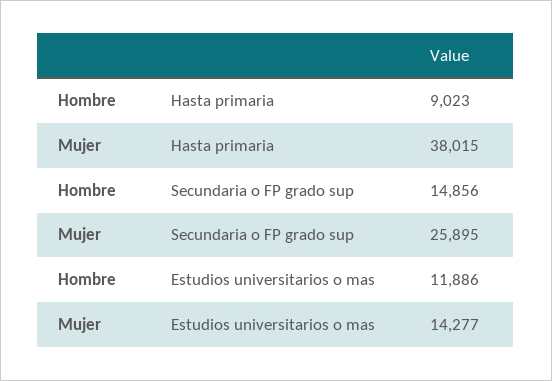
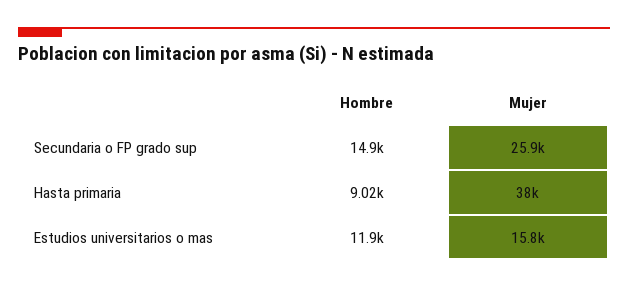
Mujer, Estudios universitarios o mas: 14277 -> 15800

